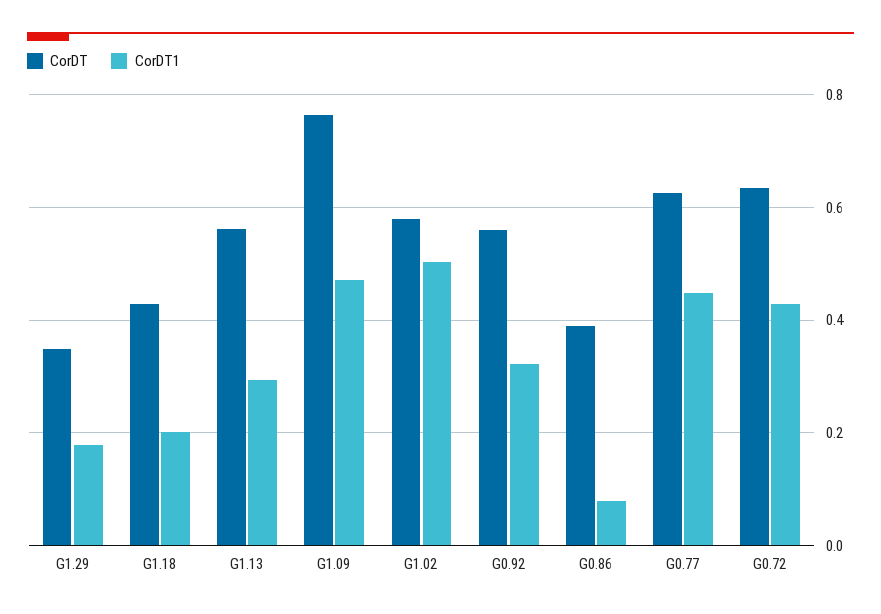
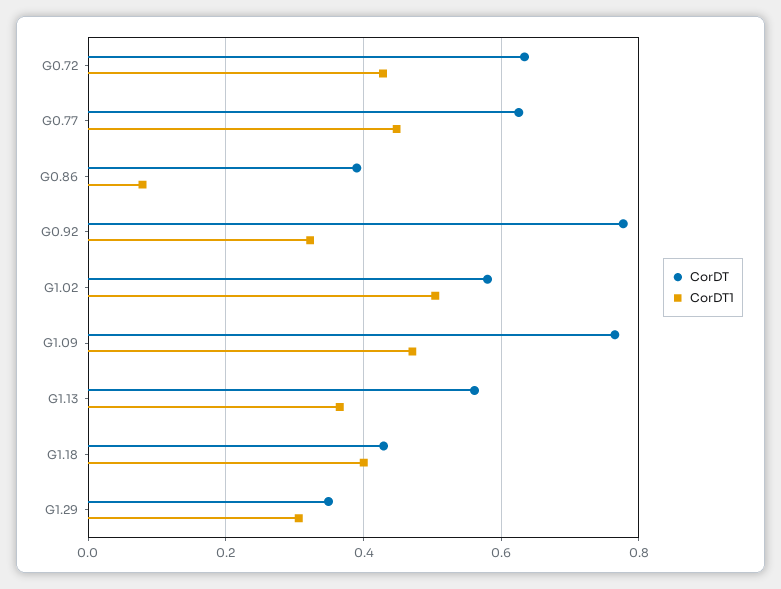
CorDT1, G1.29: 0.18 -> 0.3
CorDT1, G1.18: 0.2 -> 0.4
CorDT1, G1.13: 0.3 -> 0.36
CorDT, G0.92: 0.56 -> 0.78

